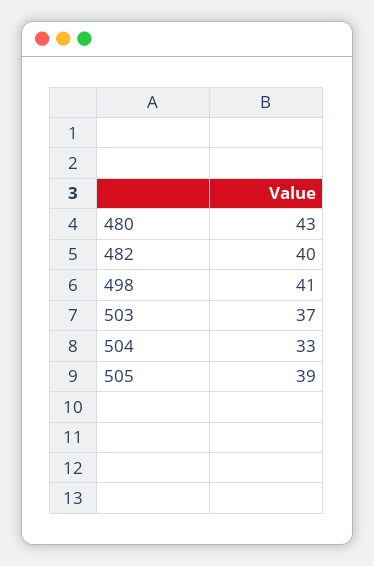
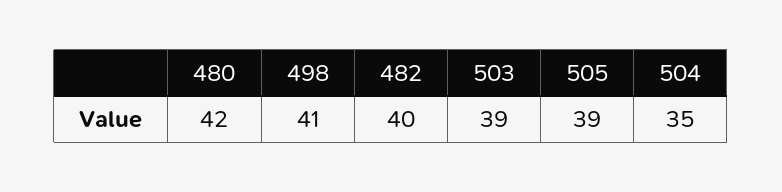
480: 43 -> 42
503: 37 -> 39
504: 33 -> 35

